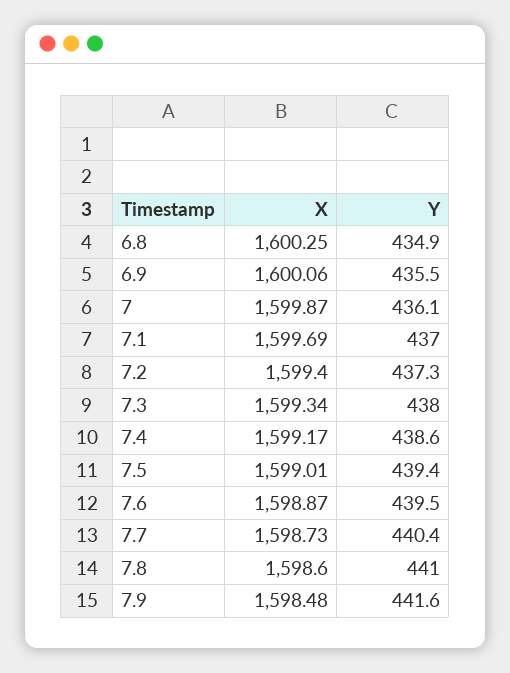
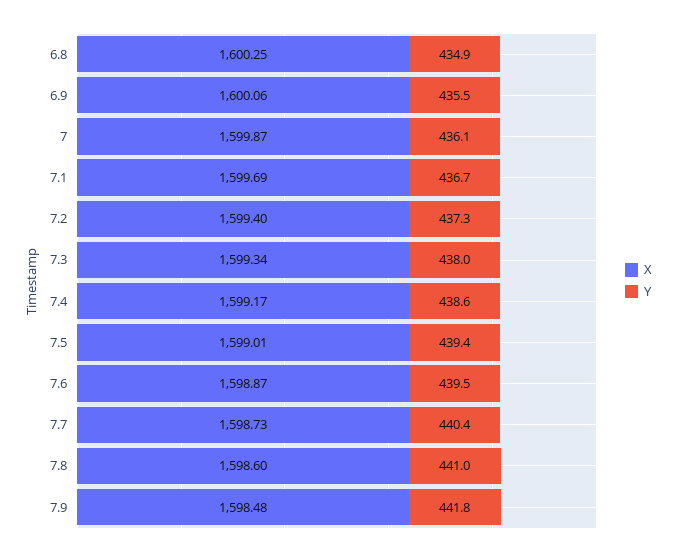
Y, 7.1: 437 -> 436.7
Y, 7.9: 441.6 -> 441.8

